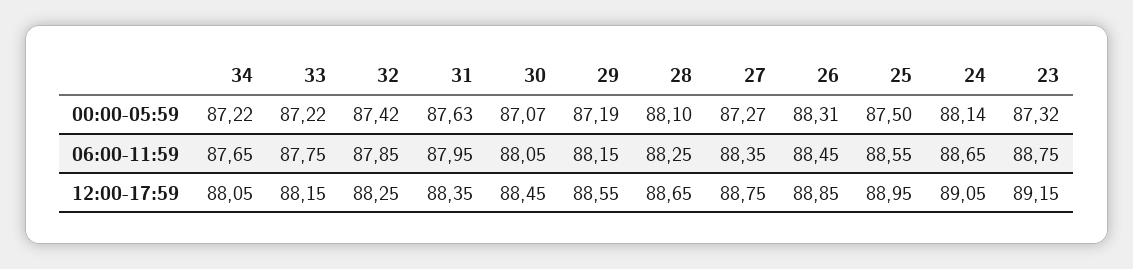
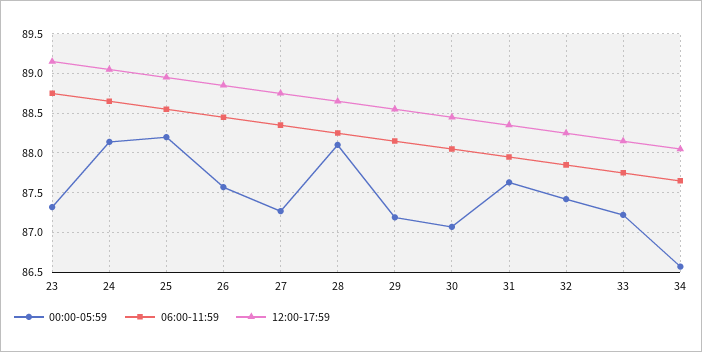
00:00-05:59, 34: 87.22 -> 86.6
00:00-05:59, 26: 88.31 -> 87.6
00:00-05:59, 25: 87.5 -> 88.2

